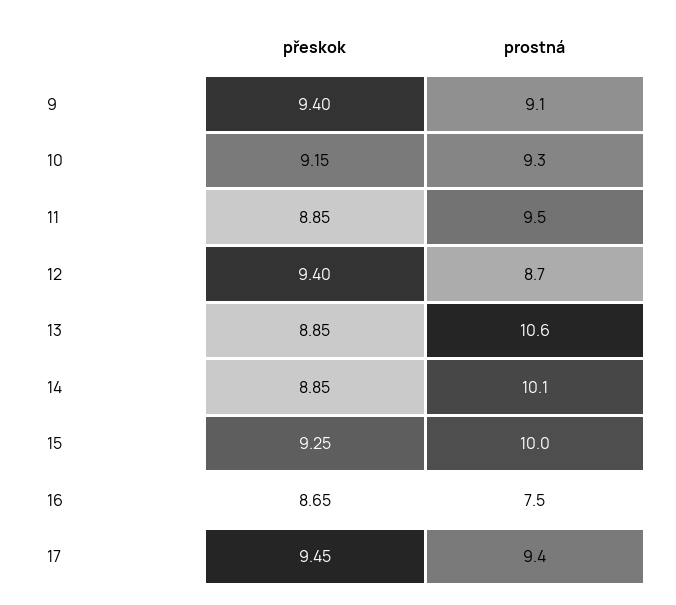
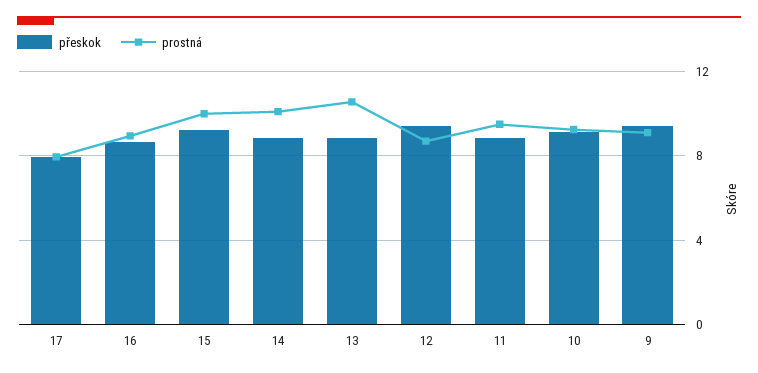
prostná, 16: 7.5 -> 9
přeskok, 17: 9.45 -> 8
prostná, 17: 9.4 -> 8

